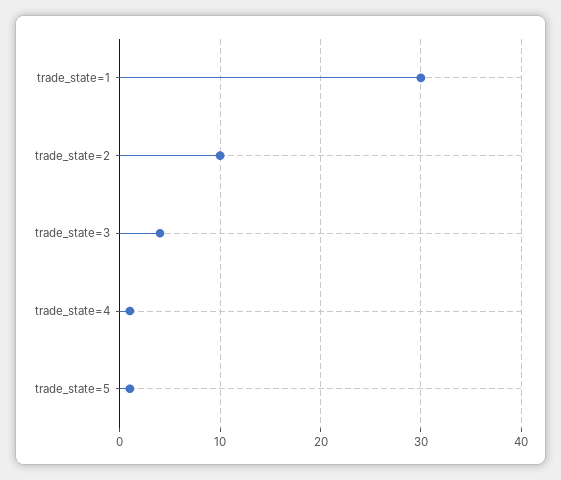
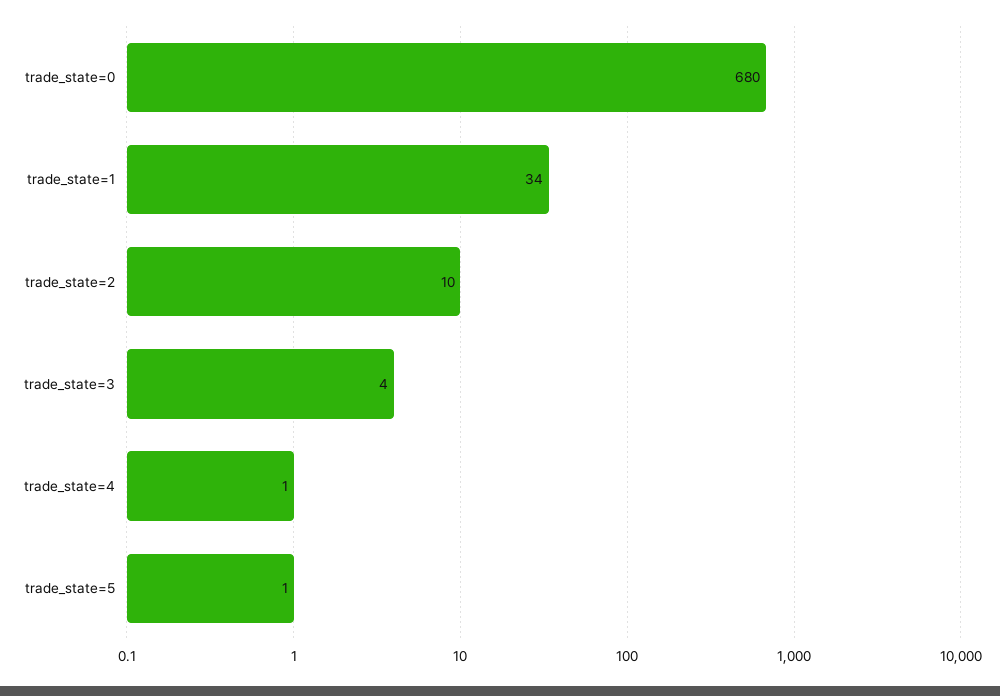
trade_state=1: 30 -> 34
trade_state=0: none -> 680

